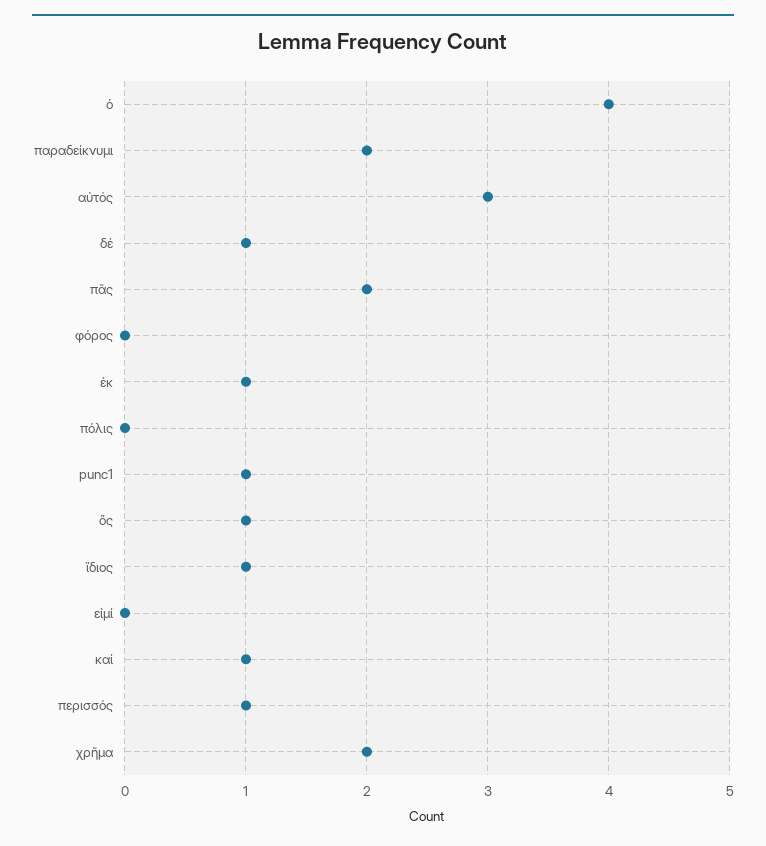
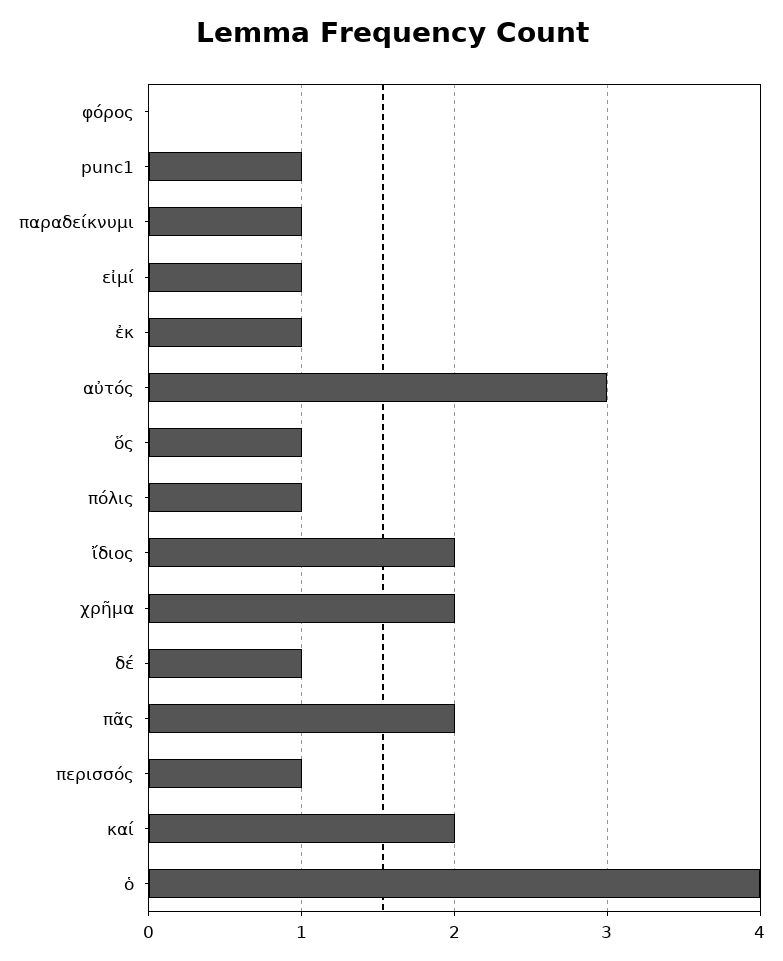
παραδείκνυμι: 2 -> 1
πόλις: 0 -> 1
ἴδιος: 1 -> 2
εἰμί: 0 -> 1
καί: 1 -> 2

